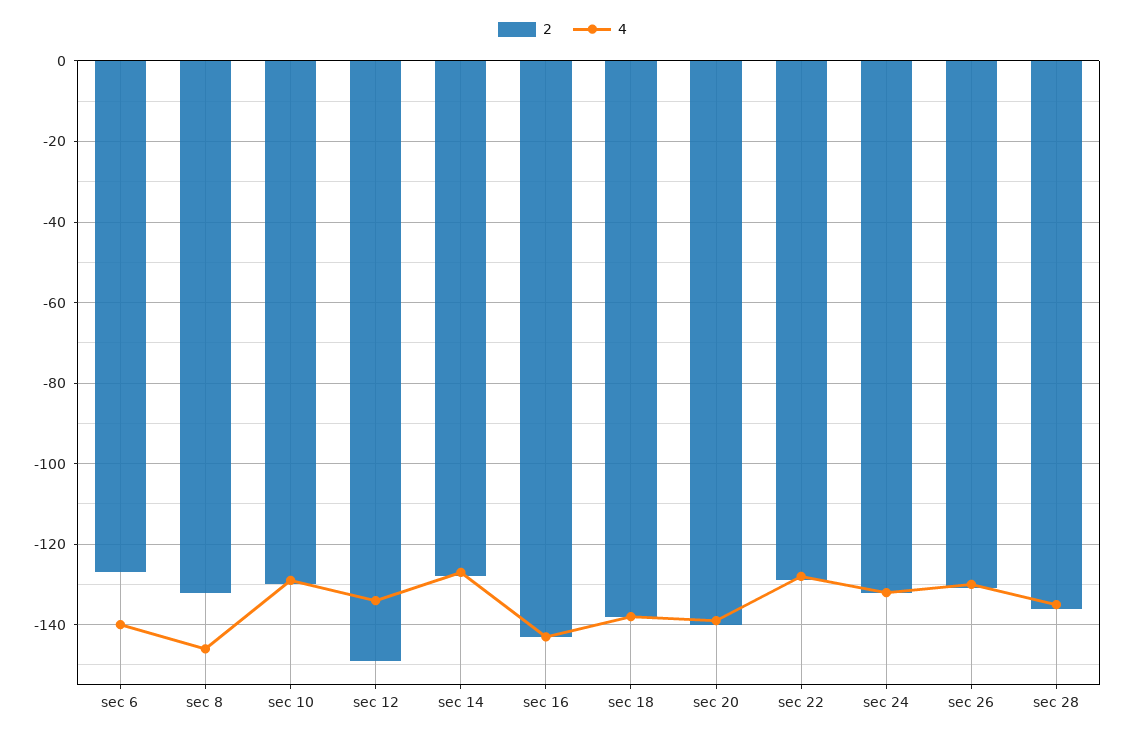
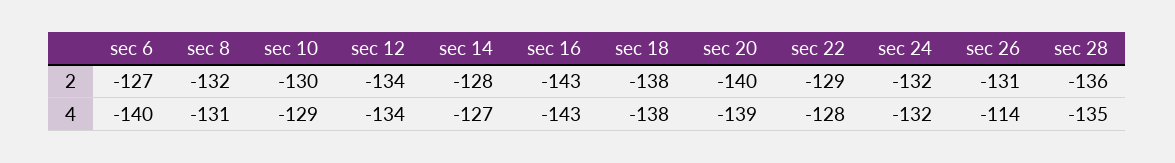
4, sec 8: -145 -> -131
2, sec 12: -150 -> -134
4, sec 26: -130 -> -114

